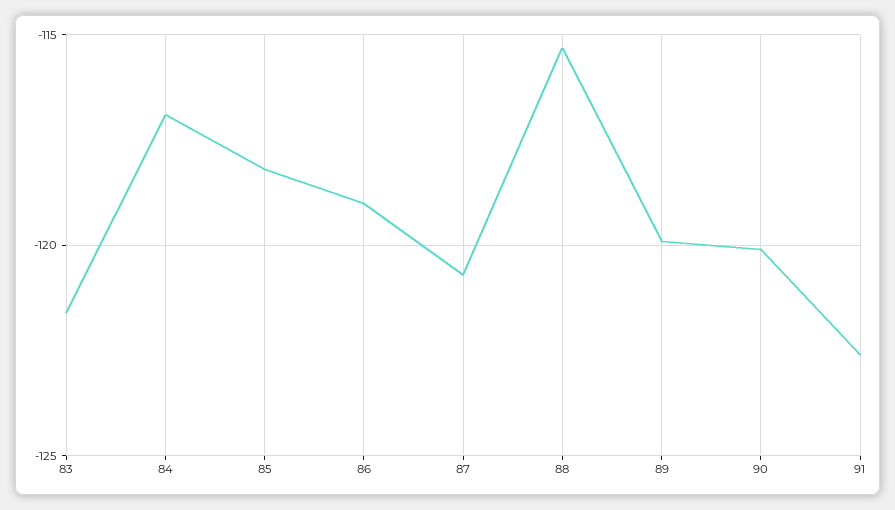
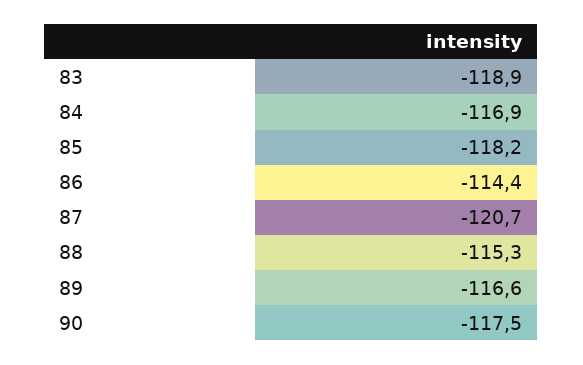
83: -121.5 -> -118.9
86: -119 -> -114.4
89: -120 -> -116.6
90: -120 -> -117.5
91: -122.5 -> none

